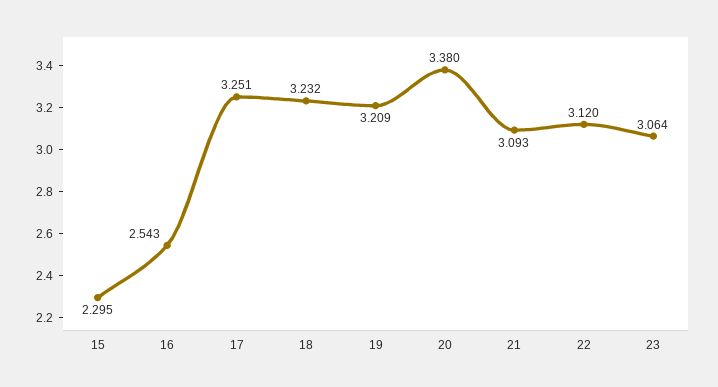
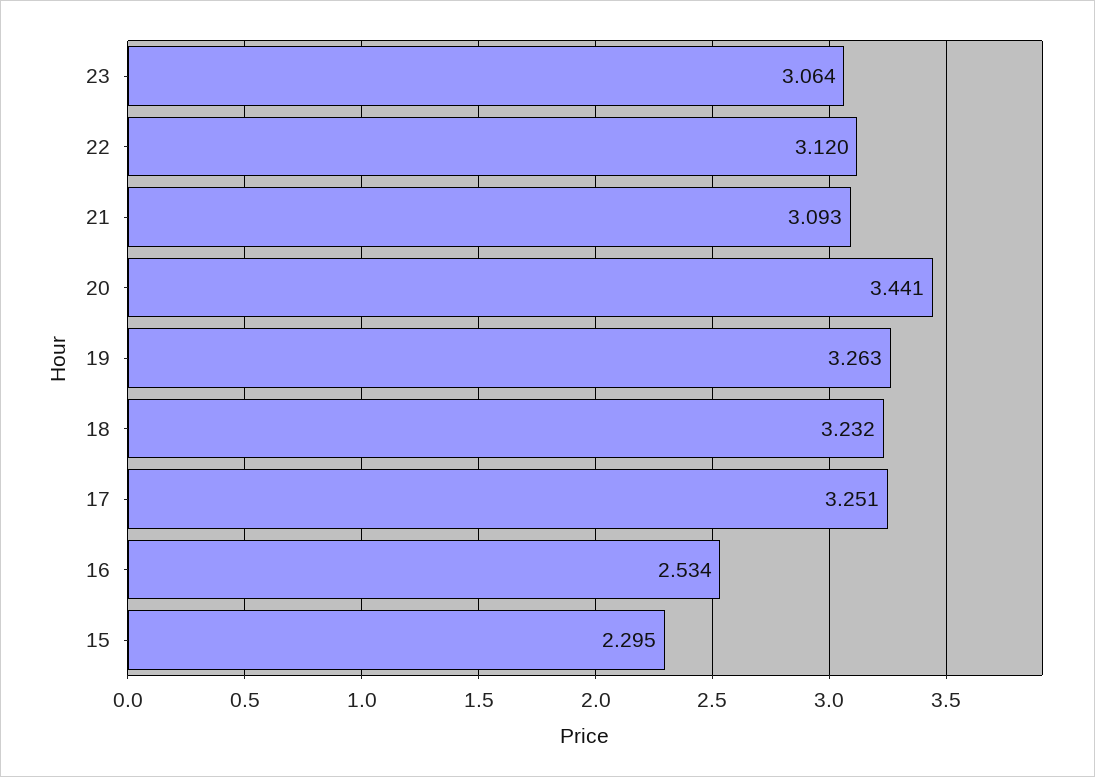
16: 2.543 -> 2.534
19: 3.209 -> 3.263
20: 3.38 -> 3.441

